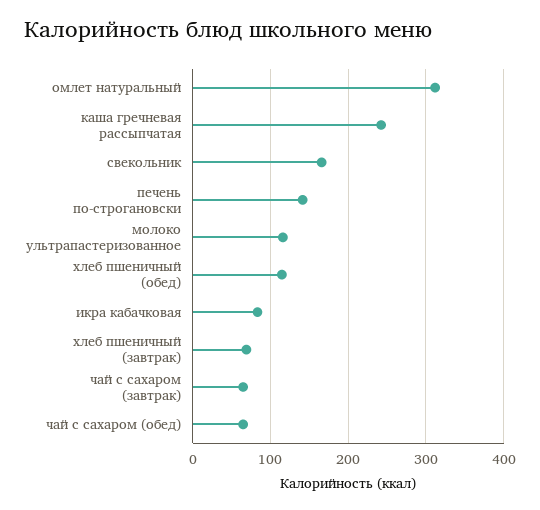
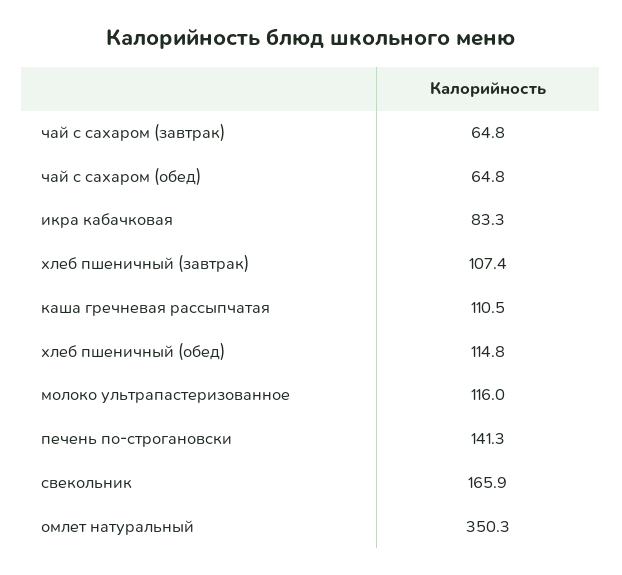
омлет натуральный: 310 -> 350.3
каша гречневая рассыпчатая: 240 -> 110.5
хлеб пшеничный (завтрак): 70 -> 107.4

